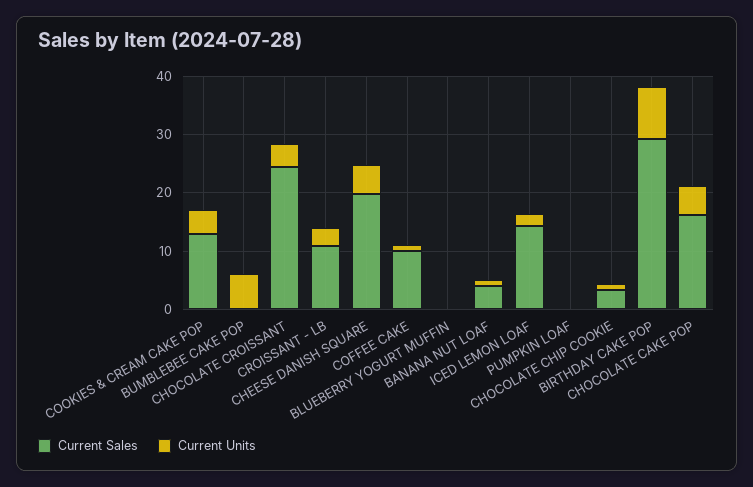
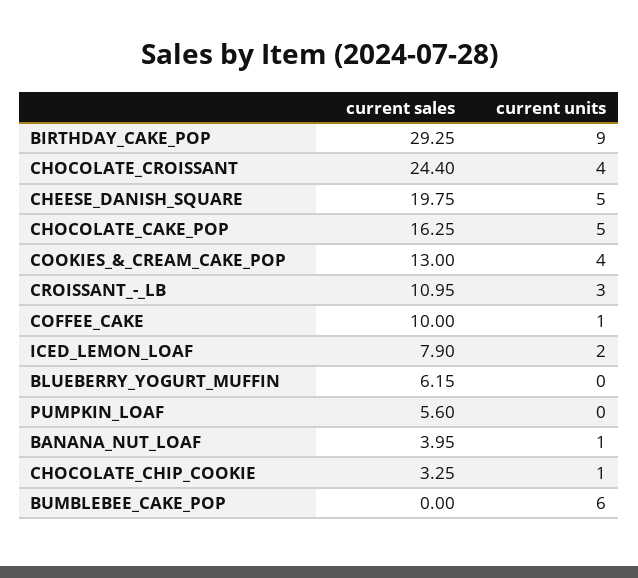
Current Sales, BLUEBERRY YOGURT MUFFIN: 0 -> 6.15
Current Sales, ICED LEMON LOAF: 14 -> 7.9
Current Sales, PUMPKIN LOAF: 0 -> 5.6

